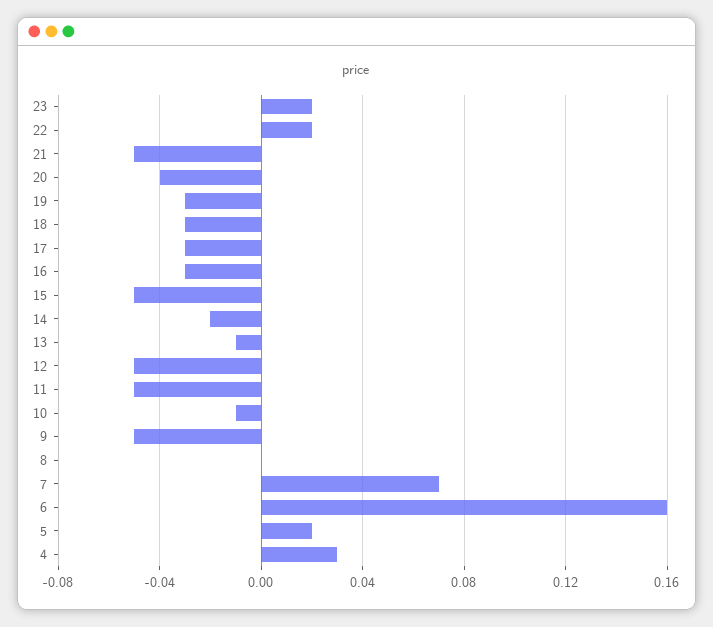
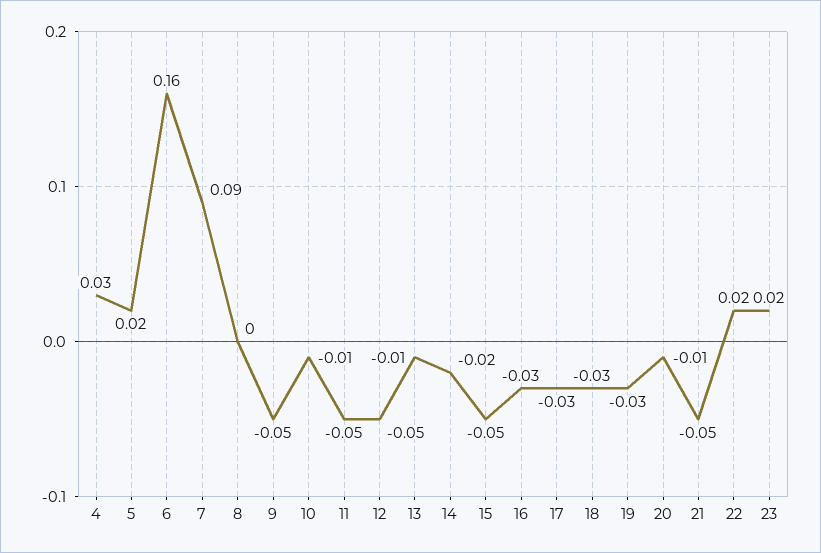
20: -0.04 -> -0.01
7: 0.07 -> 0.09

